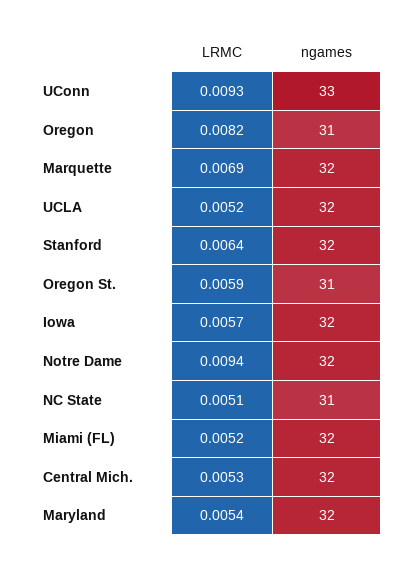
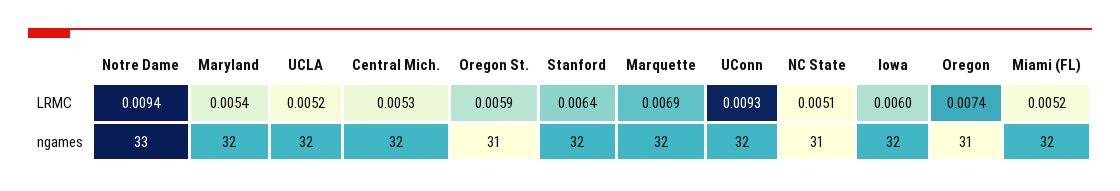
ngames, UConn: 33 -> 32
LRMC, Oregon: 0.0082 -> 0.0074
LRMC, Iowa: 0.0057 -> 0.006
ngames, Notre Dame: 32 -> 33

